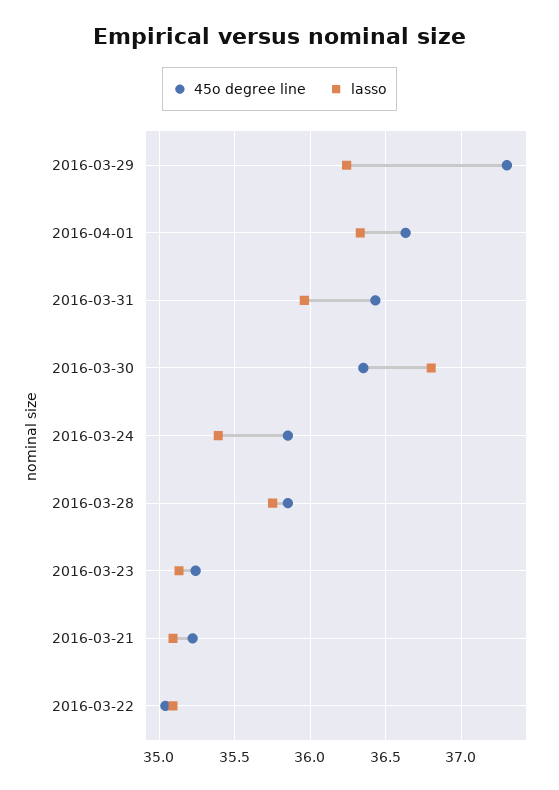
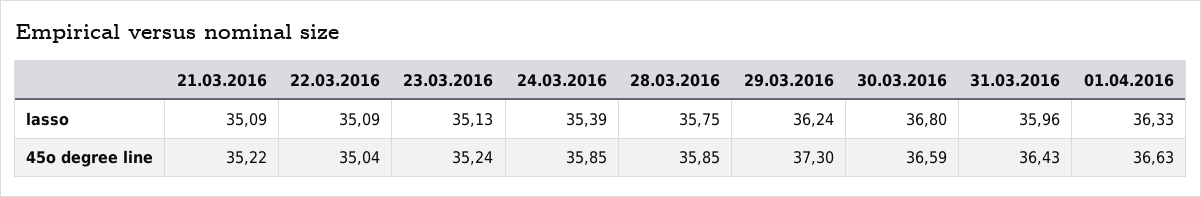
45o degree line, 2016-03-30: 36.35 -> 36.59

